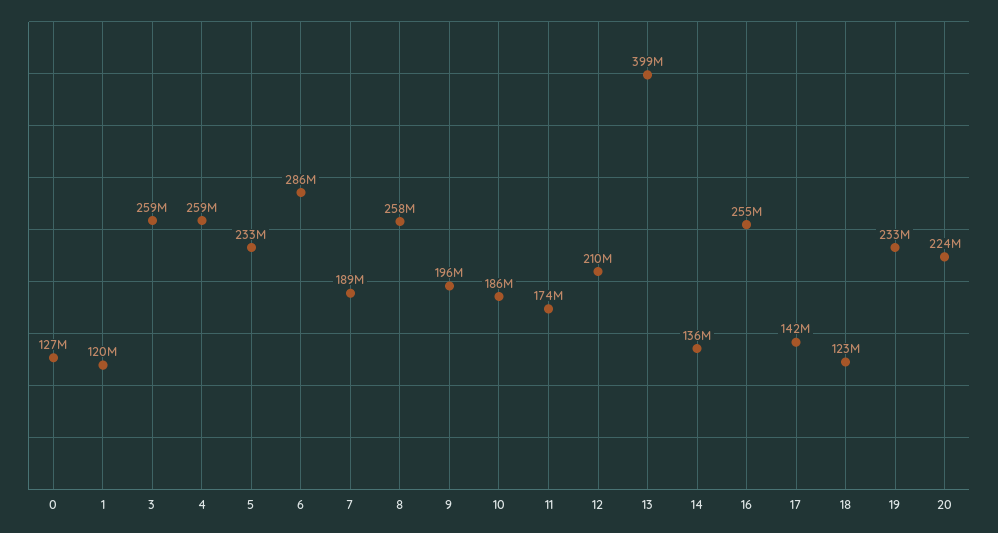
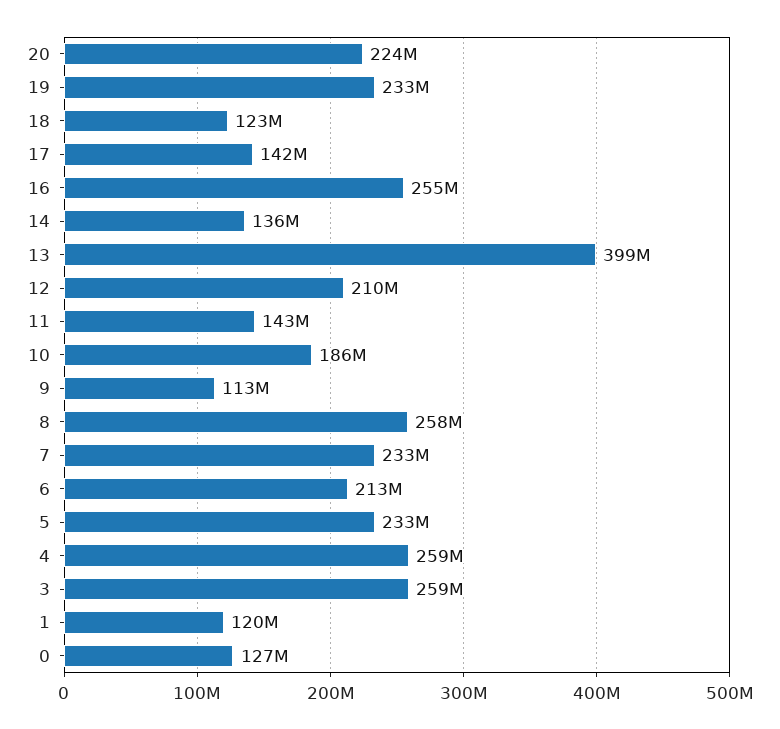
6: 286000000 -> 213000000
7: 189000000 -> 233000000
9: 196000000 -> 113000000
11: 174000000 -> 143000000

